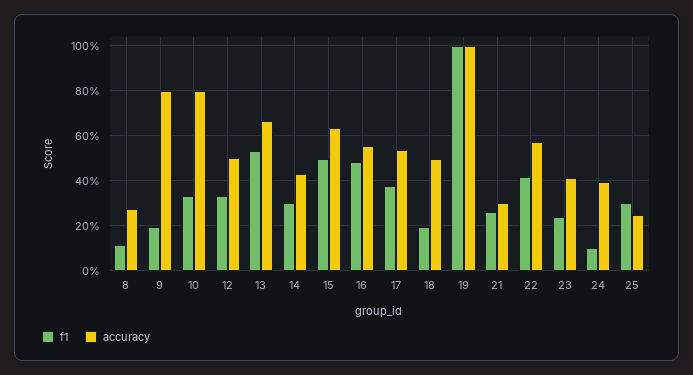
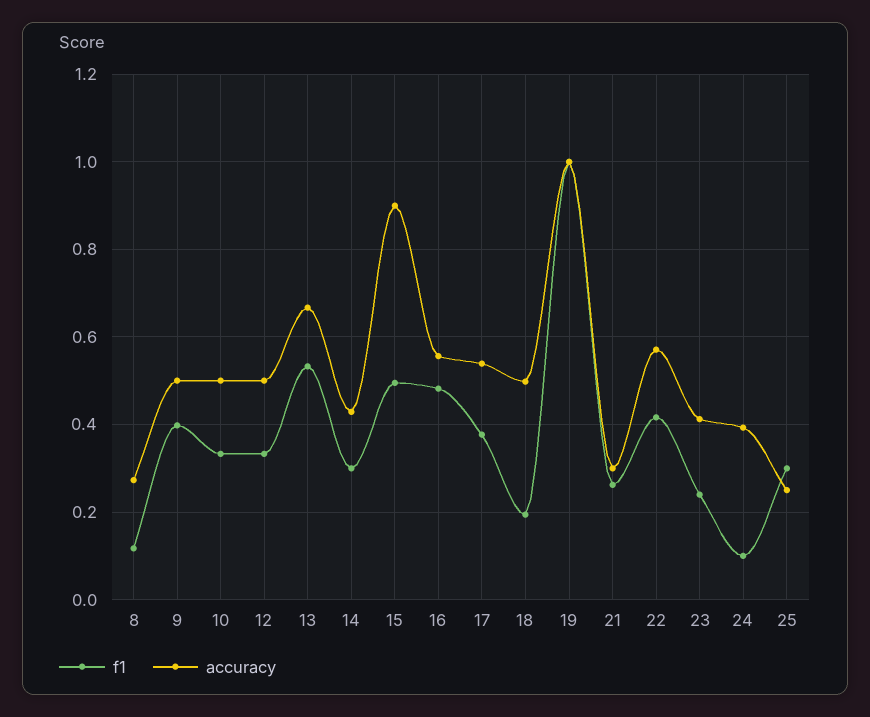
f1, 9: 0.2 -> 0.4
accuracy, 9: 0.8 -> 0.5
accuracy, 10: 0.8 -> 0.5
accuracy, 15: 0.65 -> 0.9

